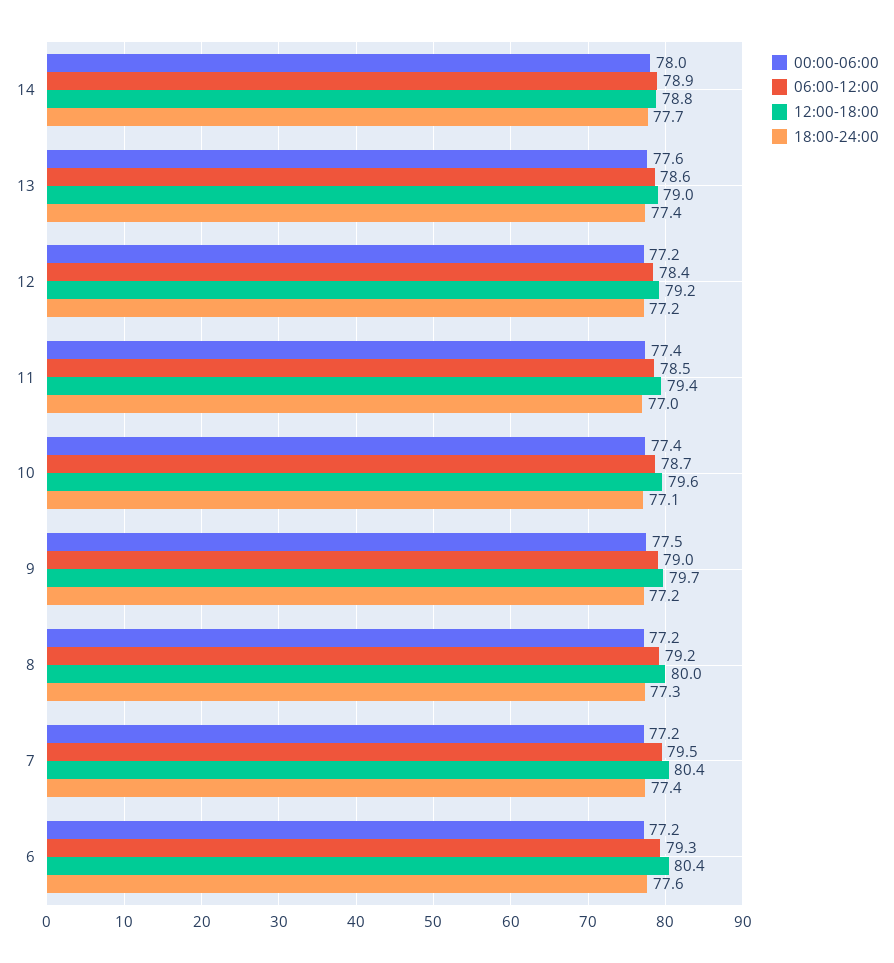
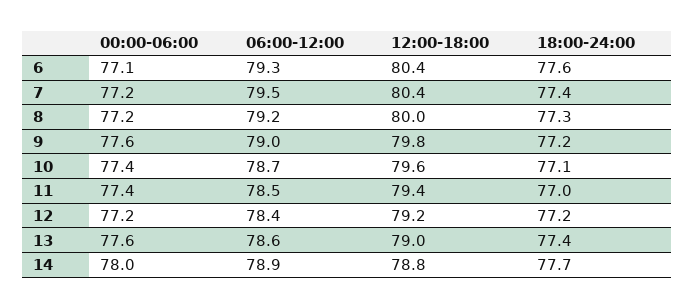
00:00-06:00, 9: 77.5 -> 77.6
12:00-18:00, 9: 79.7 -> 79.8
00:00-06:00, 6: 77.2 -> 77.1

